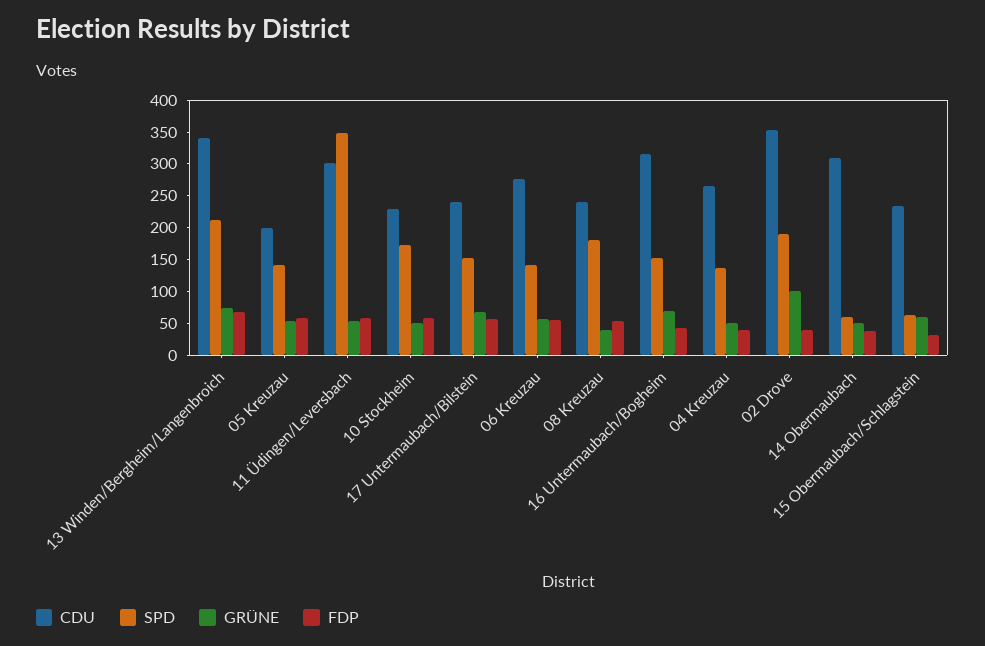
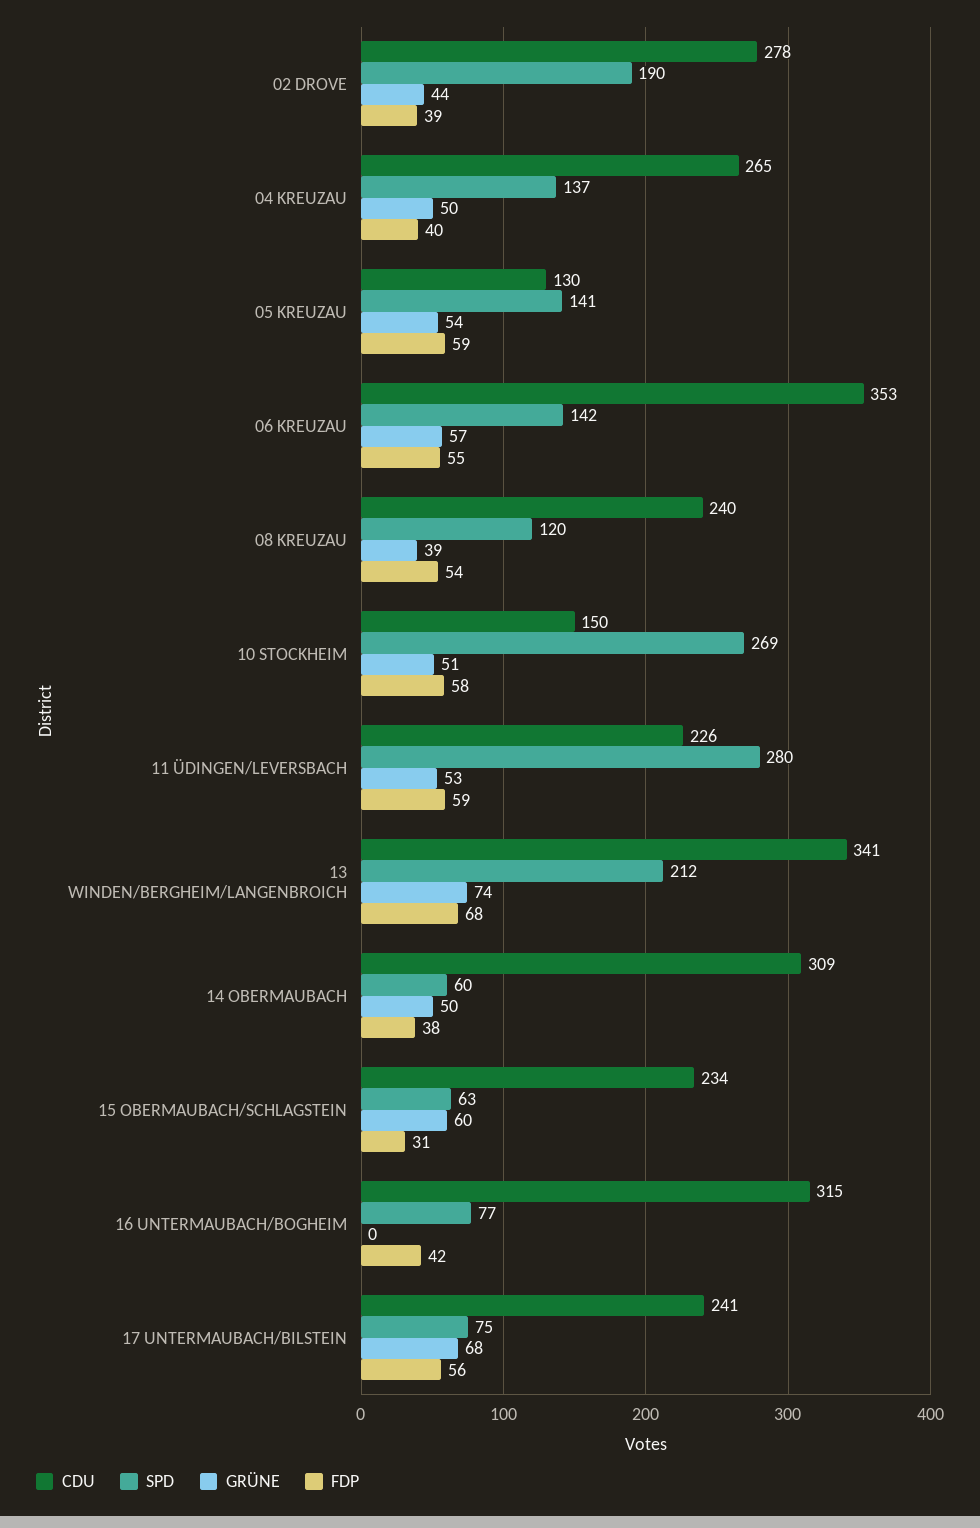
CDU, 05 Kreuzau: 200 -> 130
CDU, 11 Üdingen/Leversbach: 300 -> 226
SPD, 11 Üdingen/Leversbach: 350 -> 280
CDU, 10 Stockheim: 225 -> 150
SPD, 10 Stockheim: 175 -> 269
SPD, 17 Untermaubach/Bilstein: 150 -> 75
CDU, 06 Kreuzau: 275 -> 353
SPD, 08 Kreuzau: 175 -> 120
SPD, 16 Untermaubach/Bogheim: 150 -> 77
GRÜNE, 16 Untermaubach/Bogheim: 75 -> 0
CDU, 02 Drove: 350 -> 278
GRÜNE, 02 Drove: 100 -> 44

